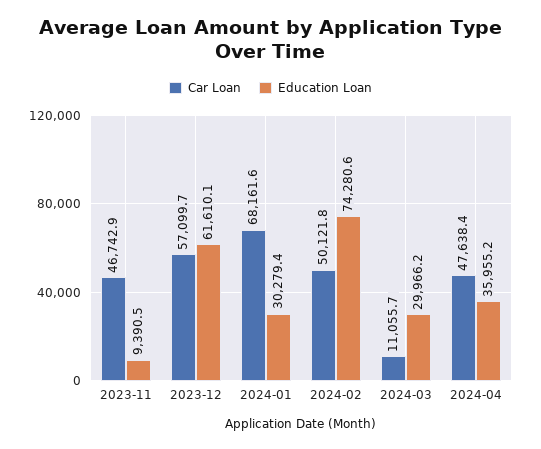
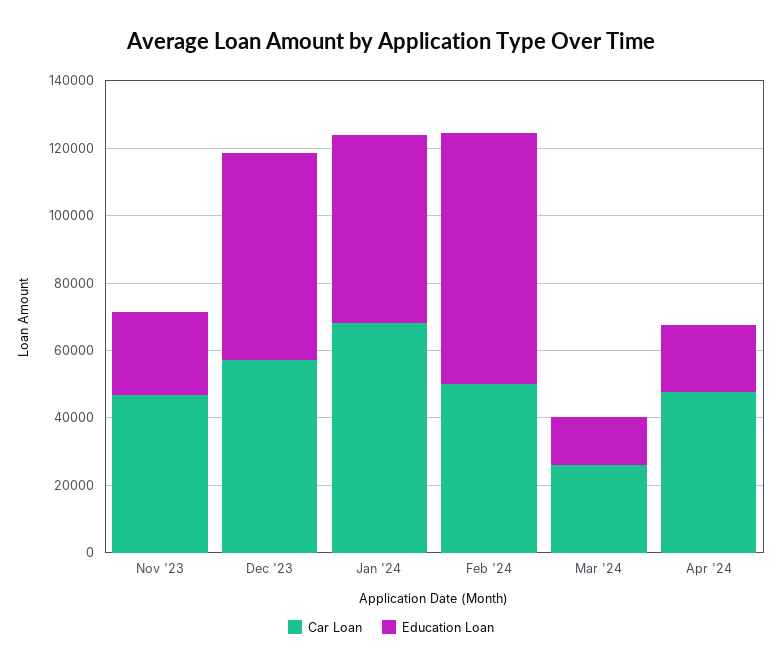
Education Loan, 2023-11: 9390.5 -> 25000
Education Loan, 2024-01: 30279.4 -> 55000
Car Loan, 2024-03: 11055.7 -> 25000
Education Loan, 2024-03: 29966.2 -> 15000
Education Loan, 2024-04: 35955.2 -> 20000

